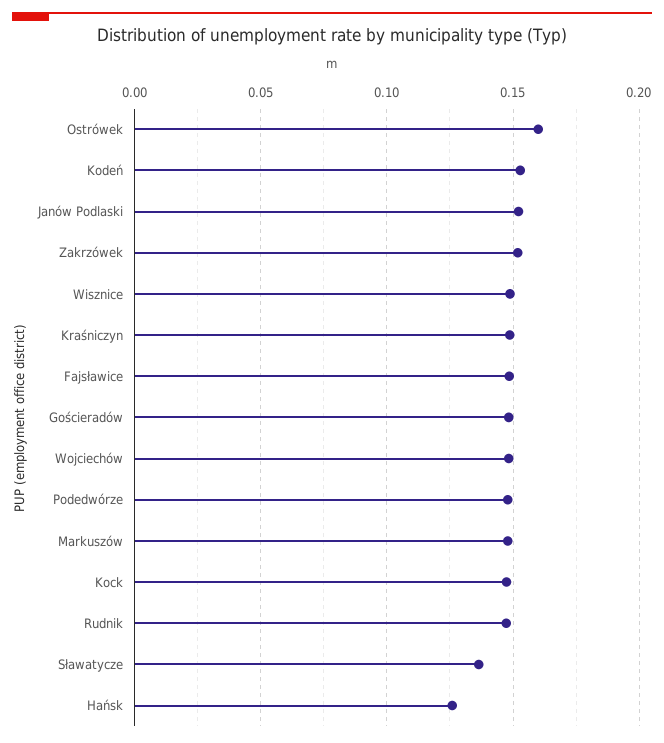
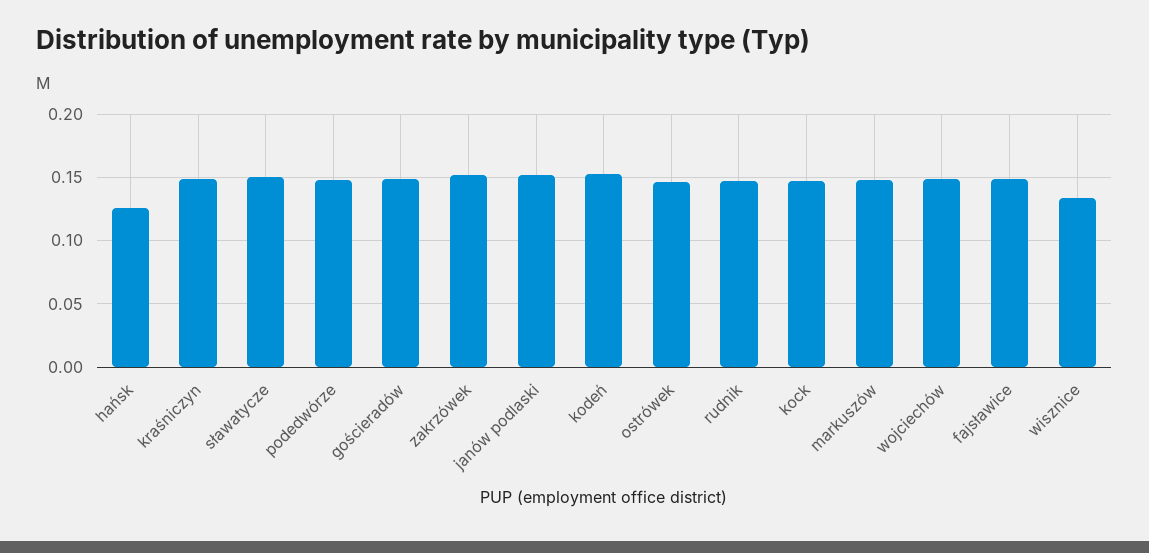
Ostrówek: 0.16 -> 0.145
Wisznice: 0.15 -> 0.135
Sławatycze: 0.135 -> 0.15

